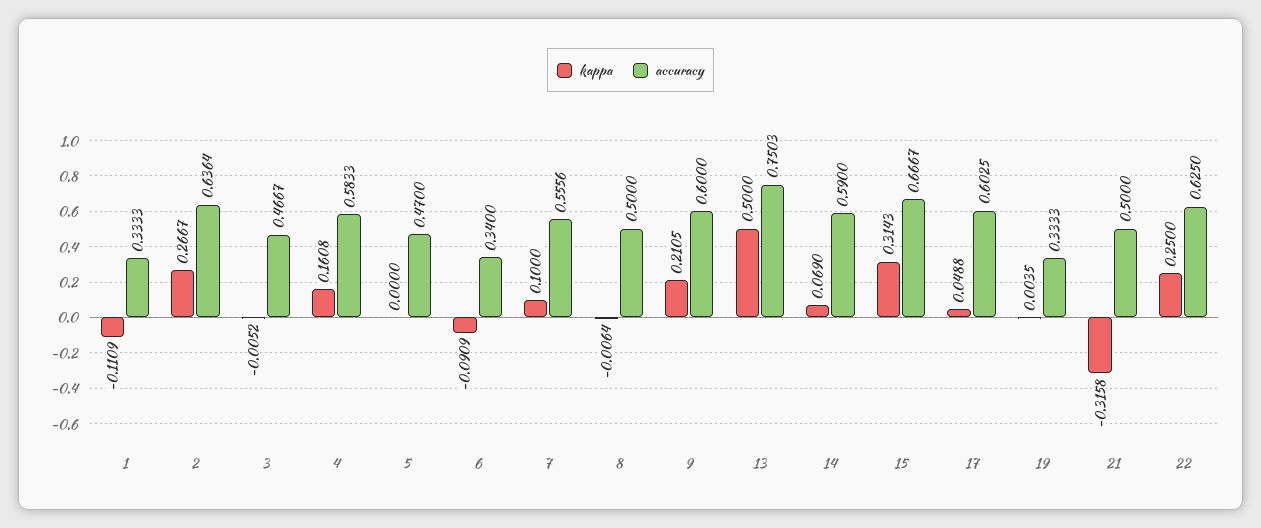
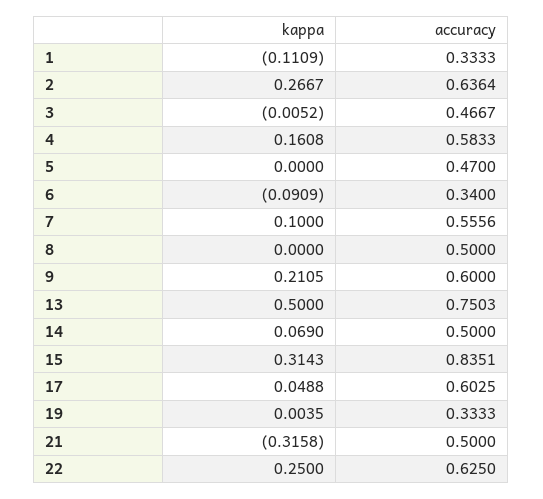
kappa, 8: -0.0064 -> 0
accuracy, 14: 0.59 -> 0.5
accuracy, 15: 0.6667 -> 0.8351

